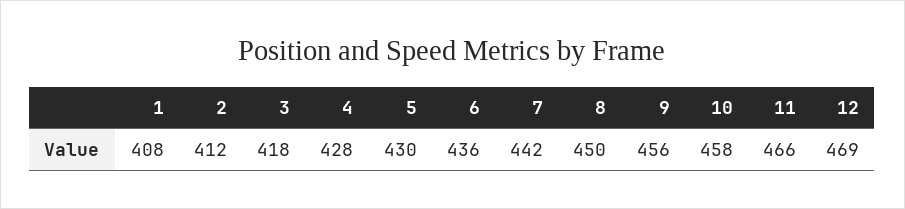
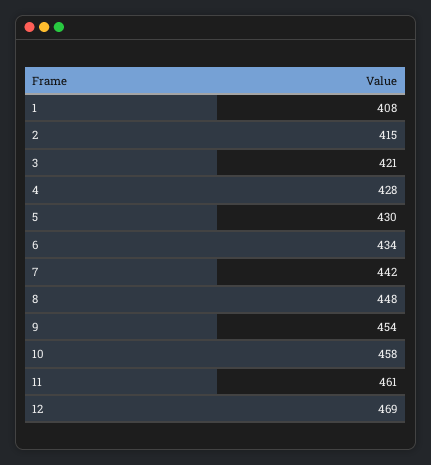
2: 412 -> 415
3: 418 -> 421
6: 436 -> 434
8: 450 -> 448
9: 456 -> 454
11: 466 -> 461

